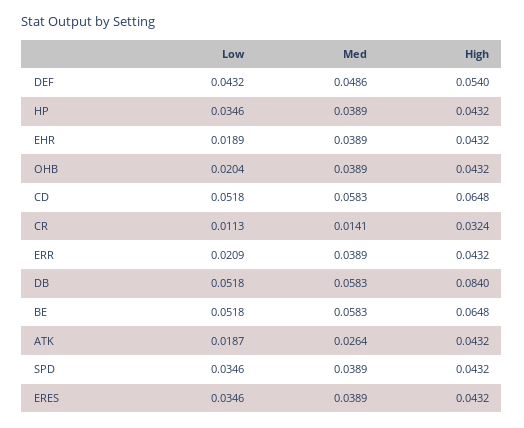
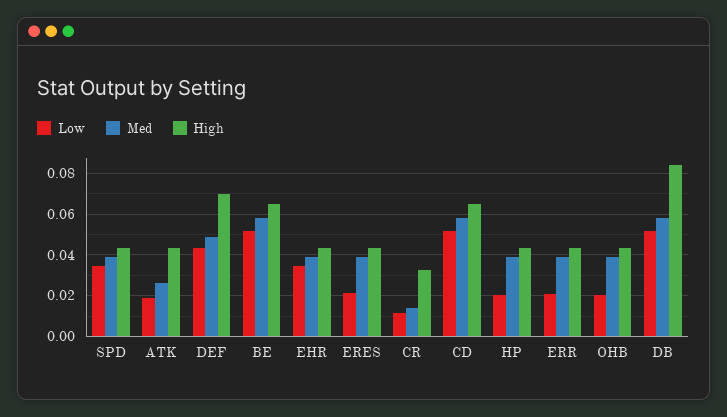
High, DEF: 0.054 -> 0.07
Low, HP: 0.0346 -> 0.02
Low, EHR: 0.0189 -> 0.035
Low, ERES: 0.0346 -> 0.02

